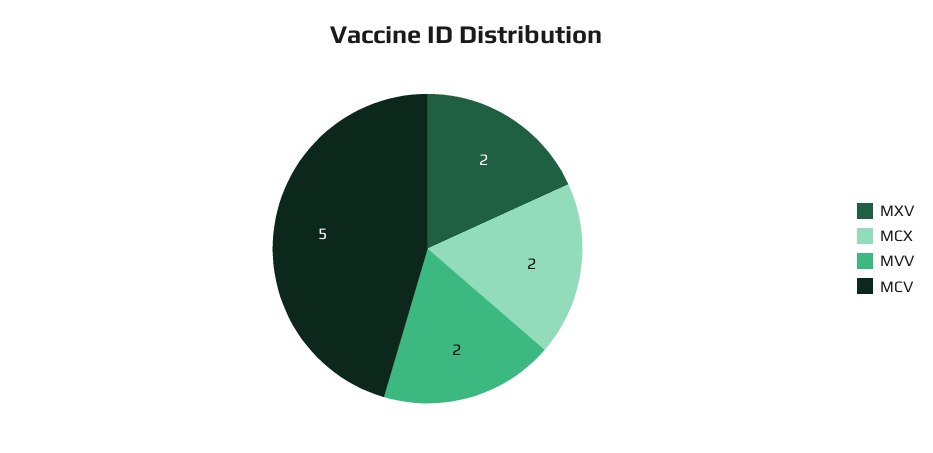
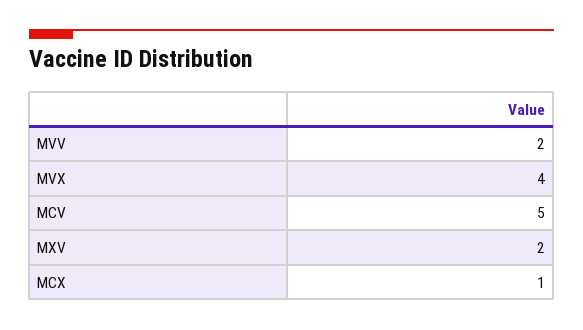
MCX: 2 -> 1
MVX: none -> 4

